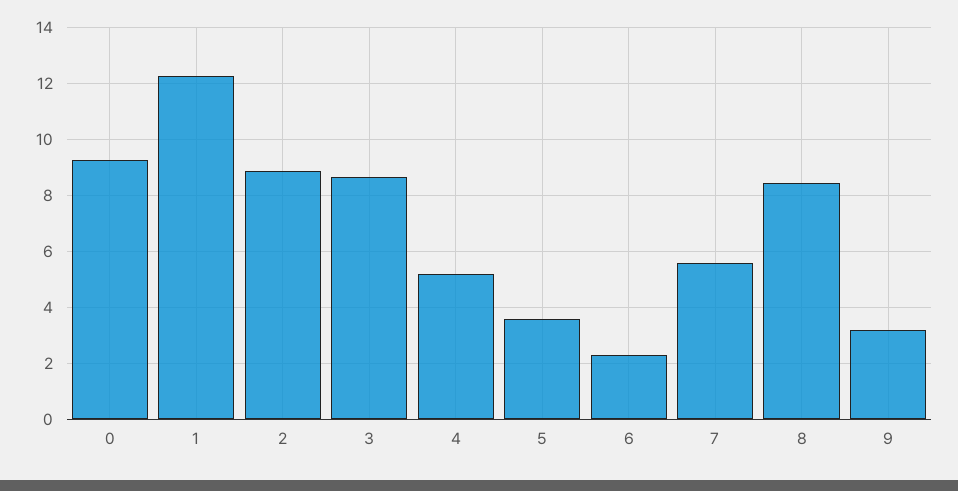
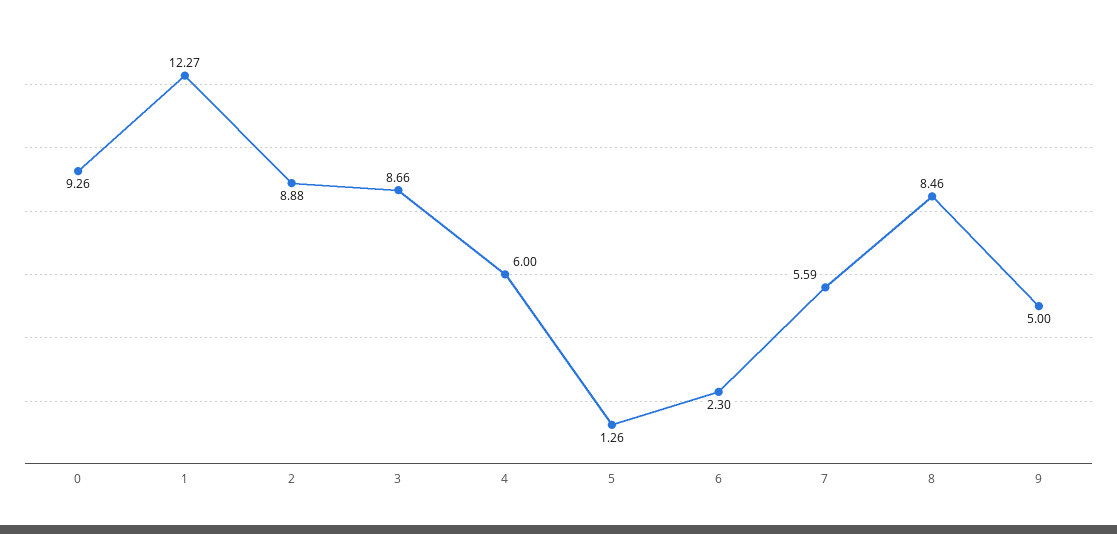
4: 5.25 -> 6
5: 3.5 -> 1.26
9: 3.25 -> 5

